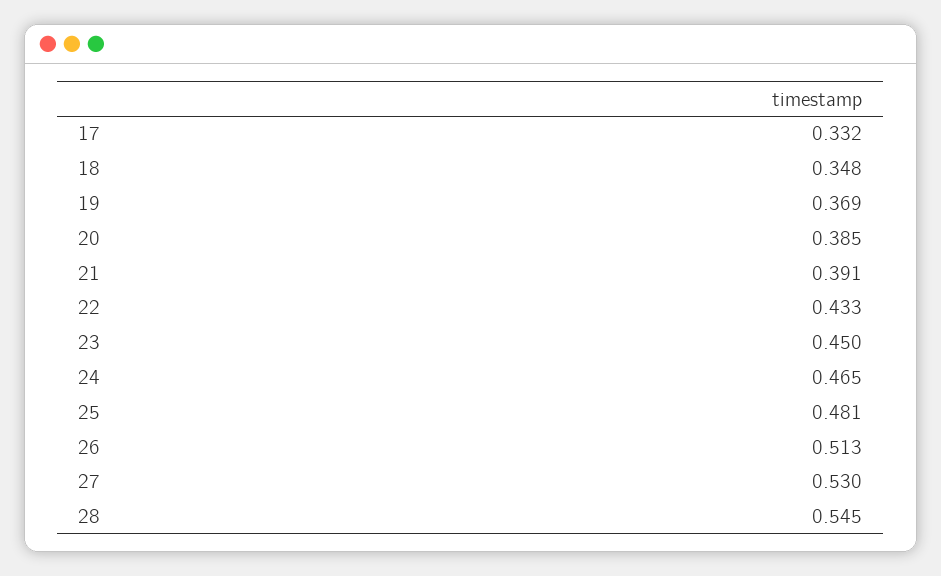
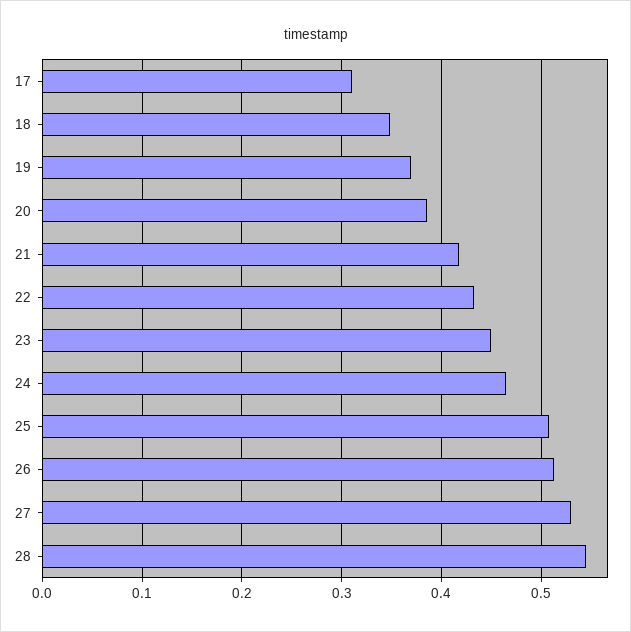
17: 0.332 -> 0.31
21: 0.391 -> 0.42
25: 0.481 -> 0.51

